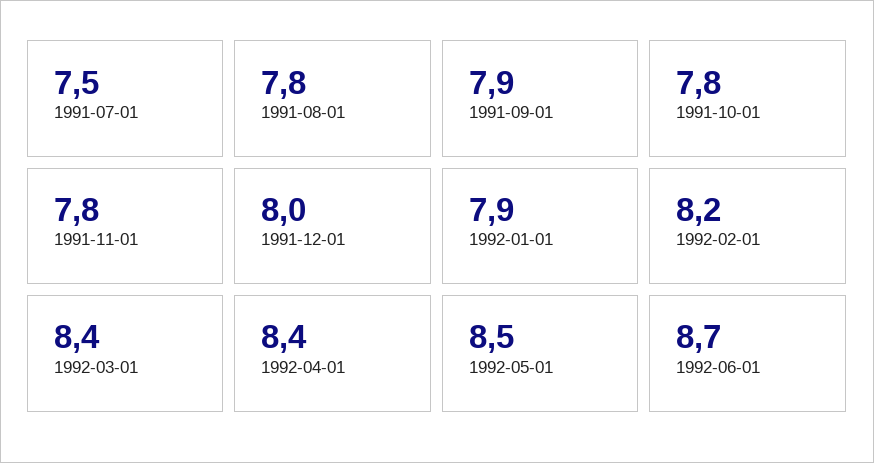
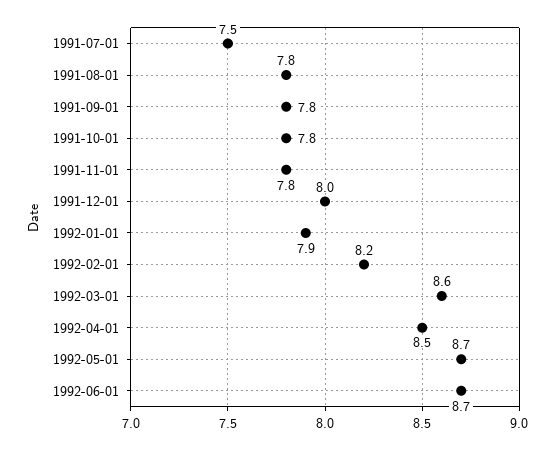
1991-09-01: 7.9 -> 7.8
1992-03-01: 8.4 -> 8.6
1992-04-01: 8.4 -> 8.5
1992-05-01: 8.5 -> 8.7

